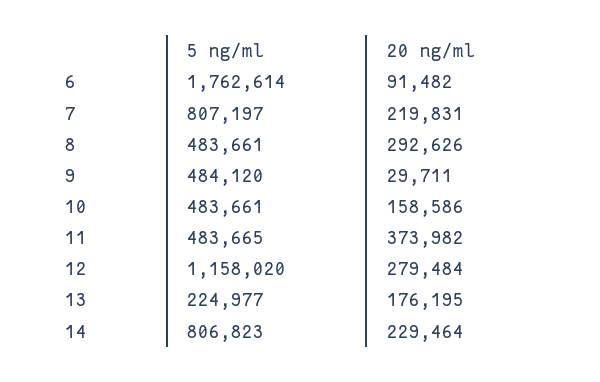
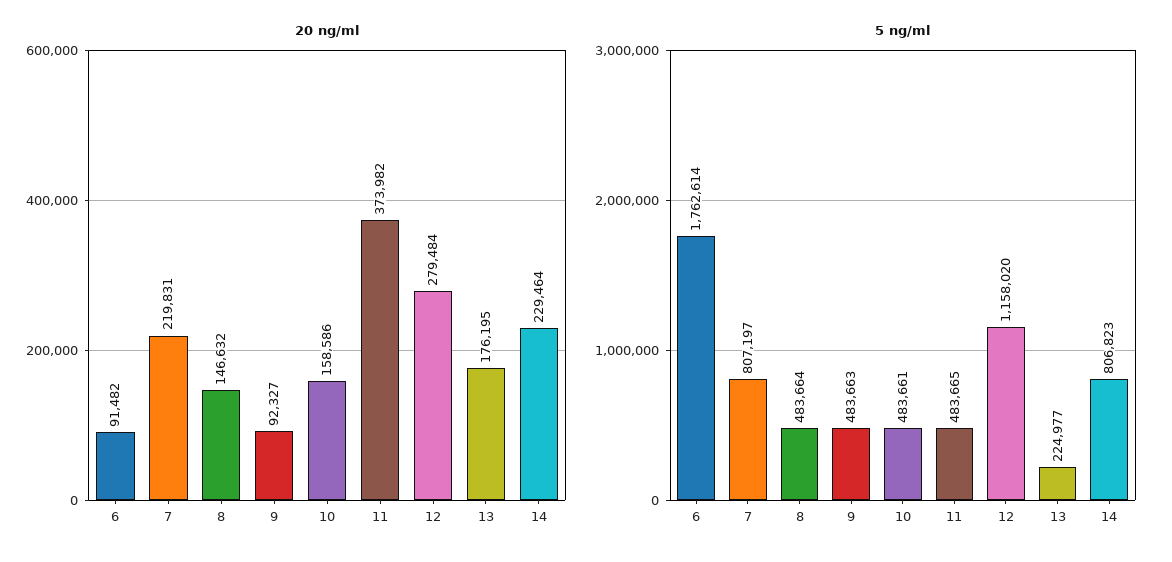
5 ng/ml, 8: 483661 -> 483664
20 ng/ml, 8: 292626 -> 146632
5 ng/ml, 9: 484120 -> 483663
20 ng/ml, 9: 29711 -> 92327

